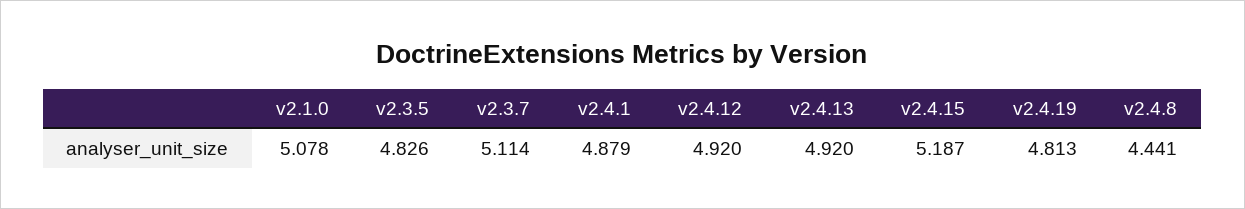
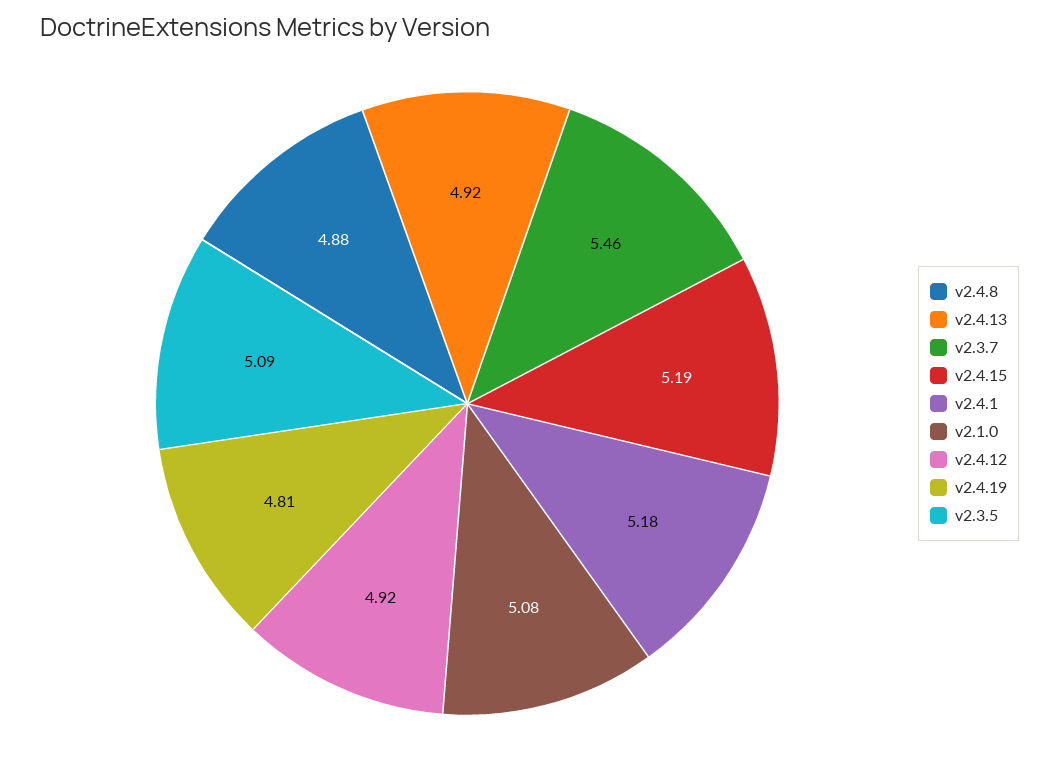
v2.3.5: 4.826 -> 5.09
v2.3.7: 5.114 -> 5.46
v2.4.1: 4.879 -> 5.18
v2.4.8: 4.441 -> 4.88

